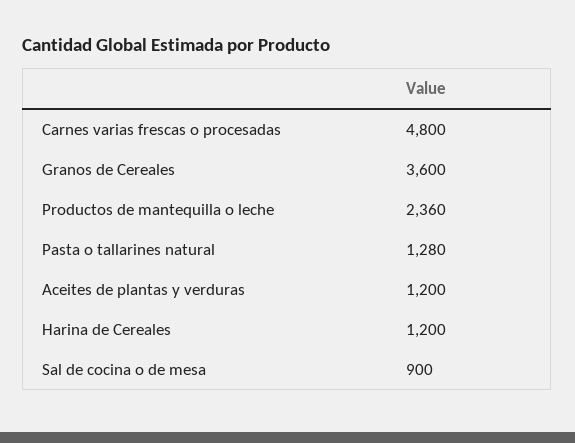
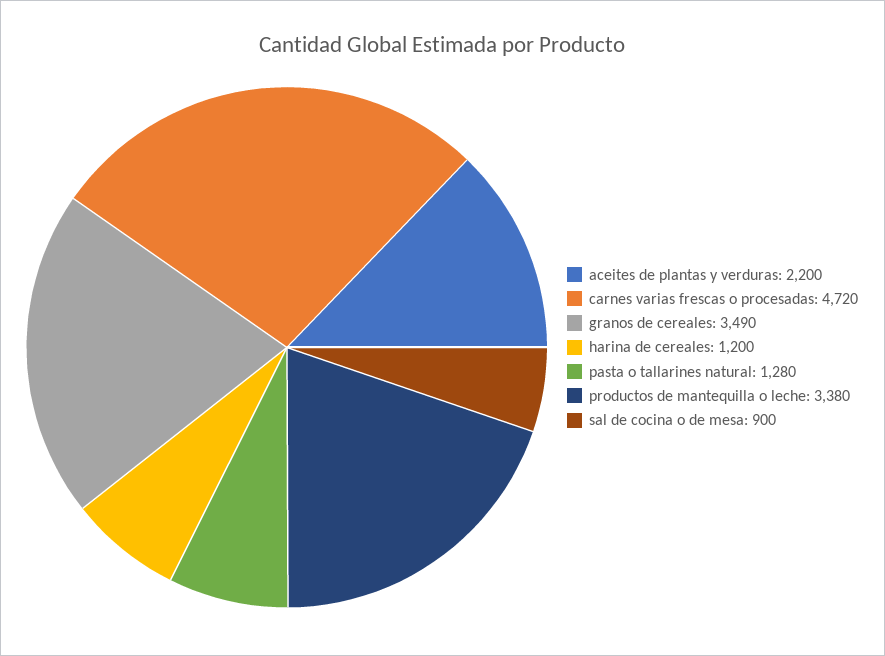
Carnes varias frescas o procesadas: 4800 -> 4720
Granos de Cereales: 3600 -> 3490
Productos de mantequilla o leche: 2360 -> 3380
Aceites de plantas y verduras: 1200 -> 2200

